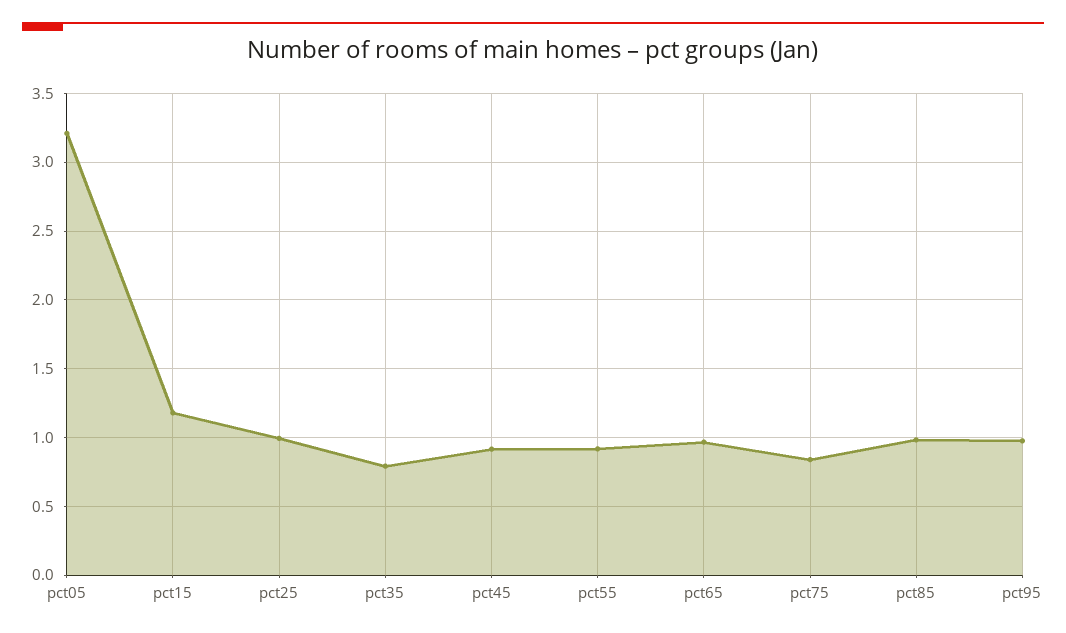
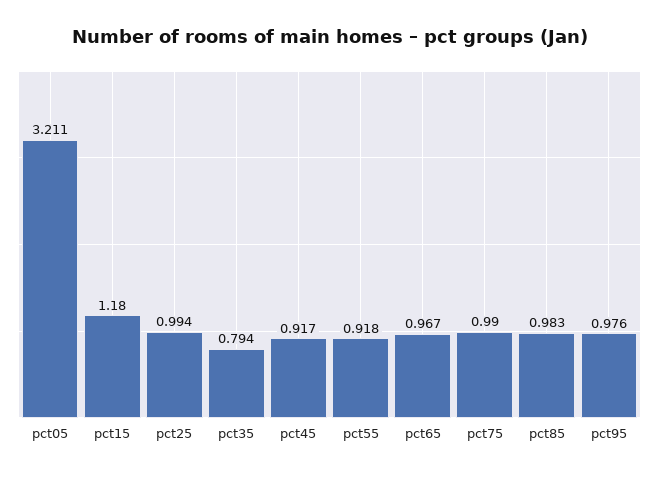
pct75: 0.85 -> 0.99

